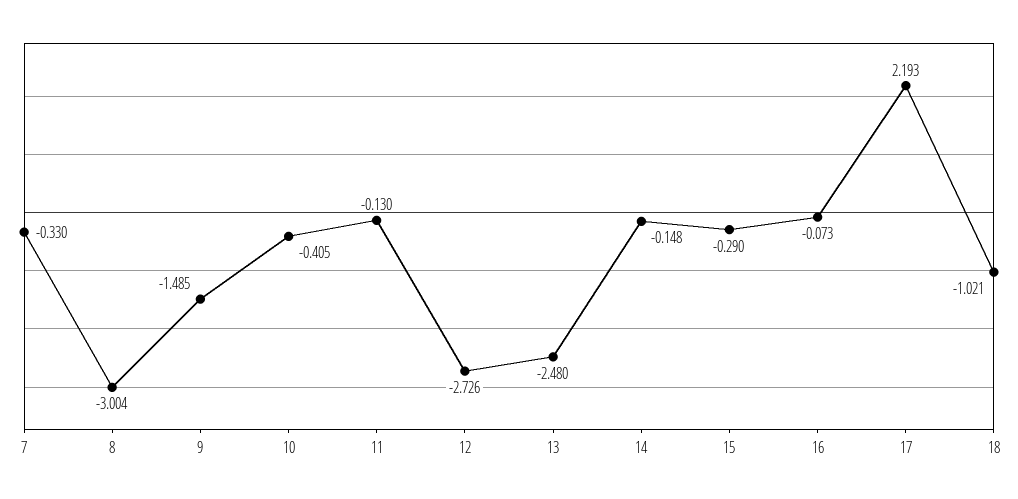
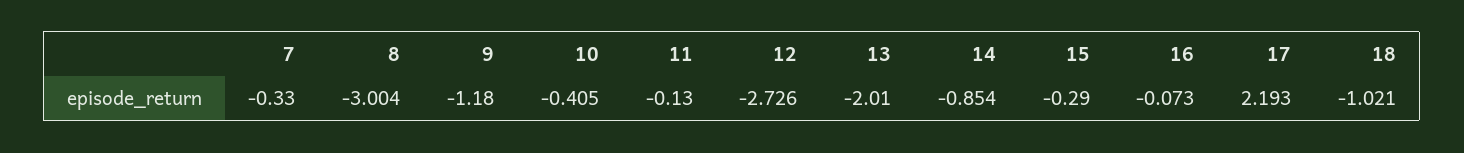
9: -1.485 -> -1.18
13: -2.48 -> -2.01
14: -0.148 -> -0.854

